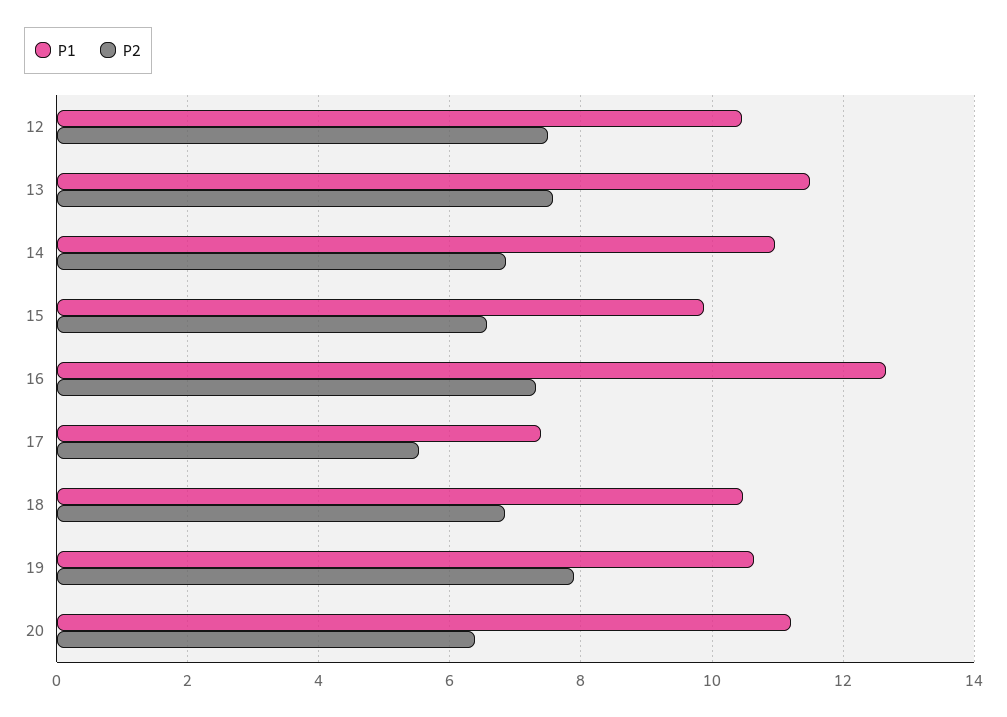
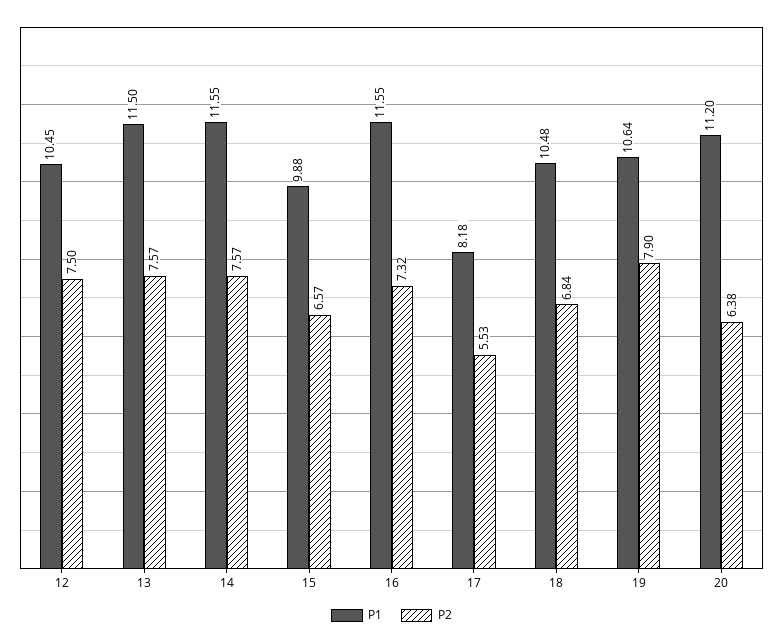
P1, 14: 11 -> 11.55
P2, 14: 6.8 -> 7.57
P1, 16: 12.6 -> 11.55
P1, 17: 7.4 -> 8.18

